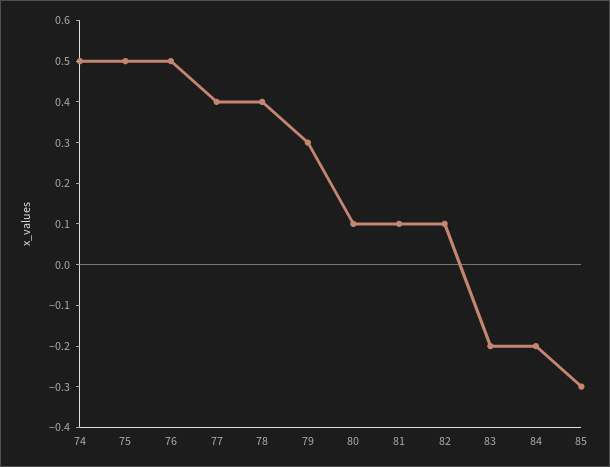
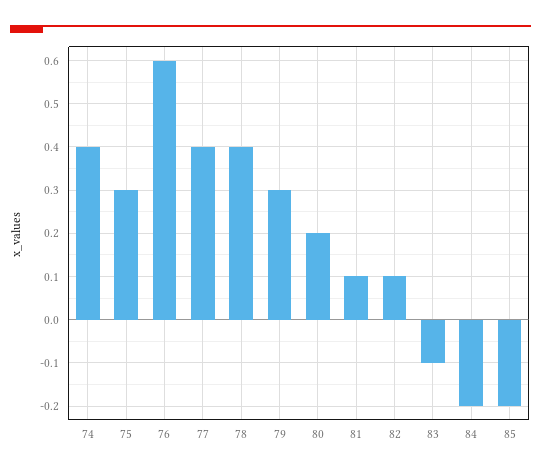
74: 0.5 -> 0.4
75: 0.5 -> 0.3
76: 0.5 -> 0.6
80: 0.1 -> 0.2
83: -0.2 -> -0.1
85: -0.3 -> -0.2

